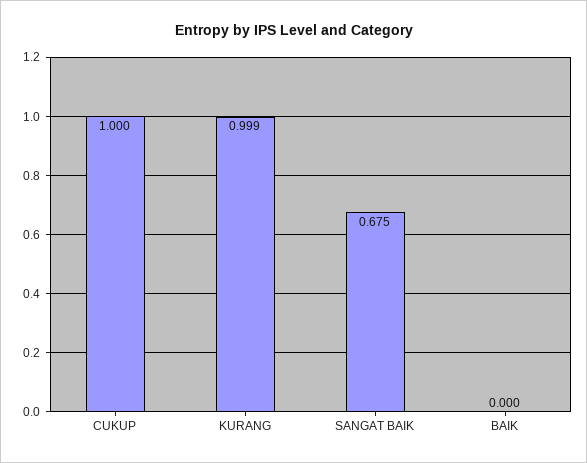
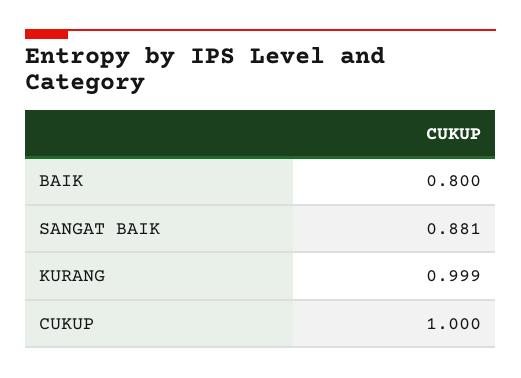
SANGAT BAIK: 0.675 -> 0.881
BAIK: 0 -> 0.8

